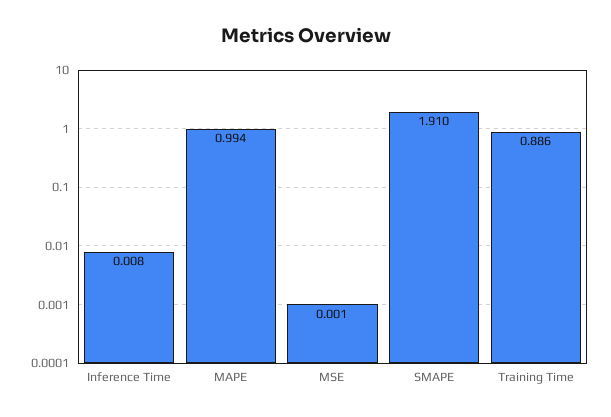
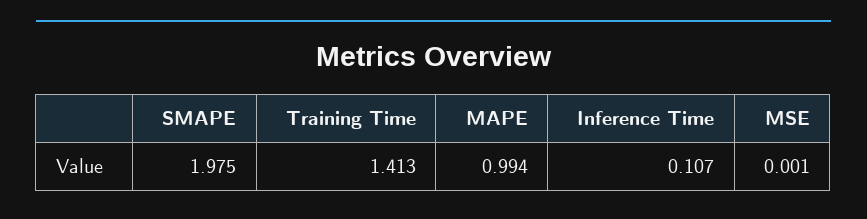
Inference Time: 0.008 -> 0.107
SMAPE: 1.91 -> 1.975
Training Time: 0.886 -> 1.413

